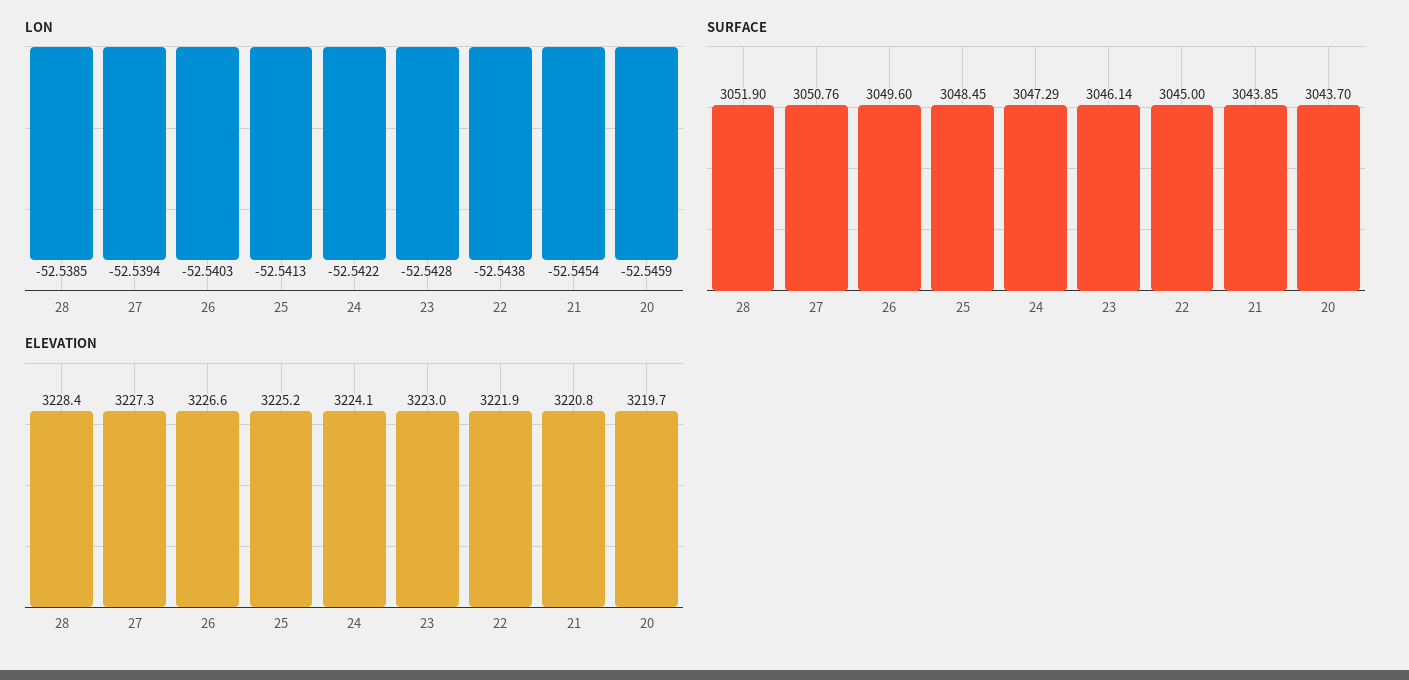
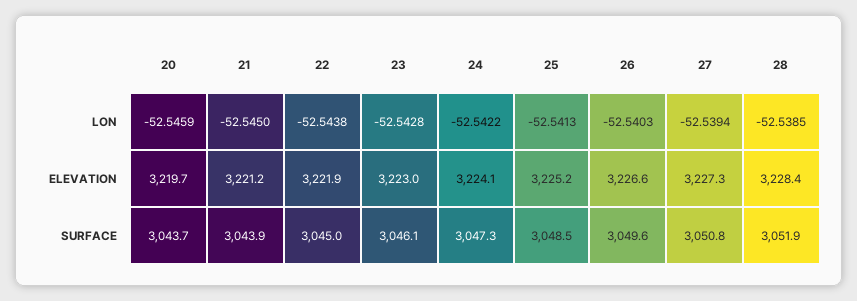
LON, 21: -52.5454 -> -52.545
ELEVATION, 21: 3220.8 -> 3221.2

